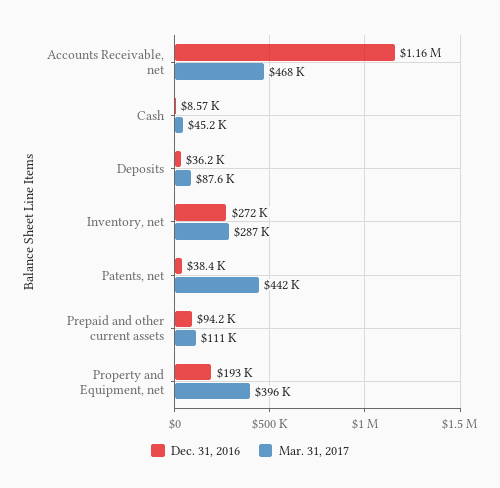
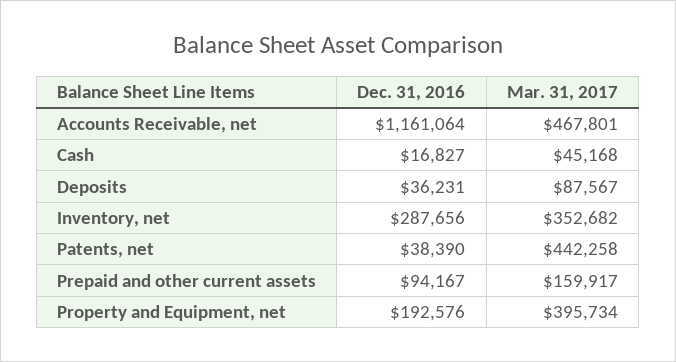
Dec. 31, 2016, Cash: 8570 -> 16827
Dec. 31, 2016, Inventory, net: 272000 -> 287656
Mar. 31, 2017, Inventory, net: 287000 -> 352682
Mar. 31, 2017, Prepaid and other current assets: 111000 -> 159917

